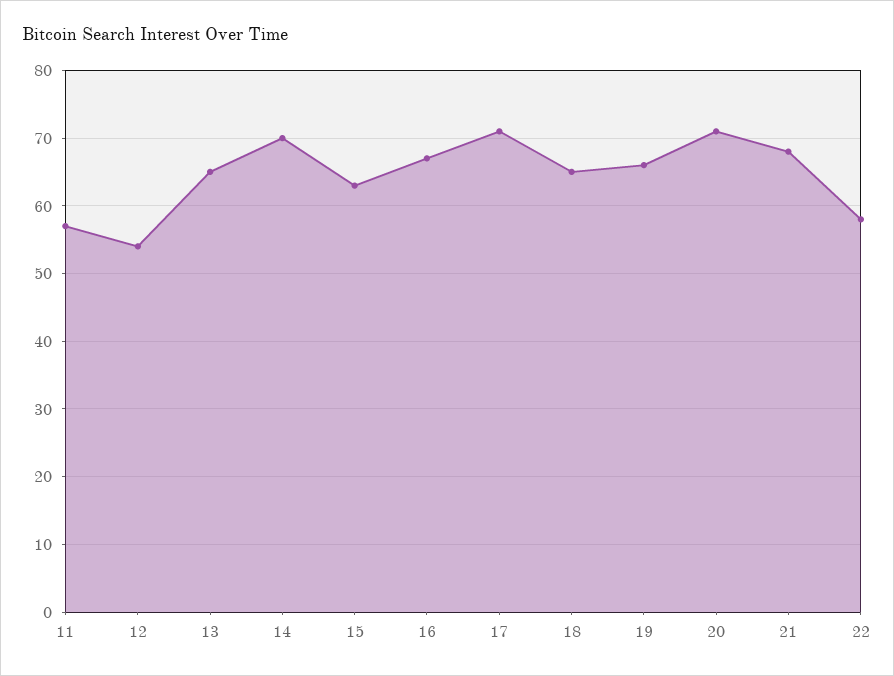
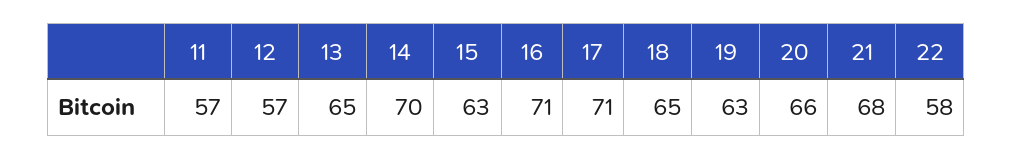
12: 54 -> 57
16: 67 -> 71
19: 66 -> 63
20: 71 -> 66

